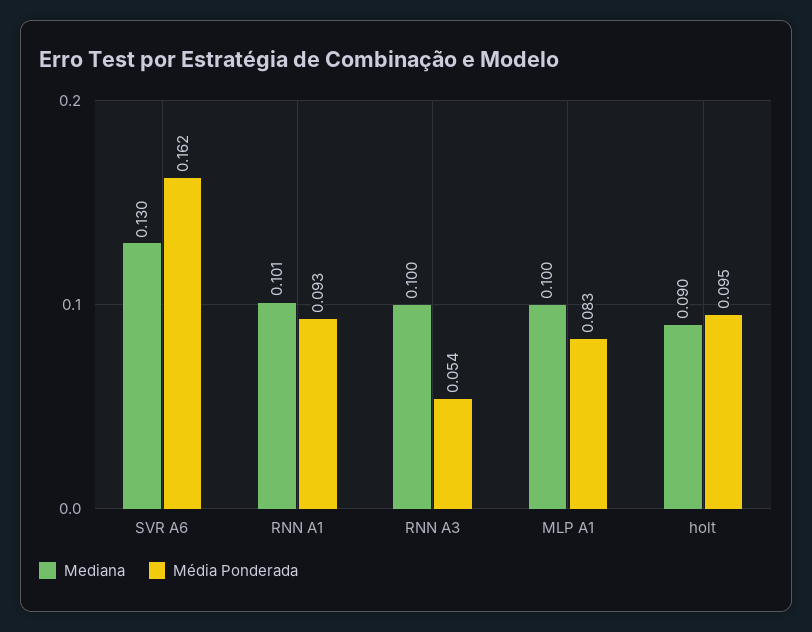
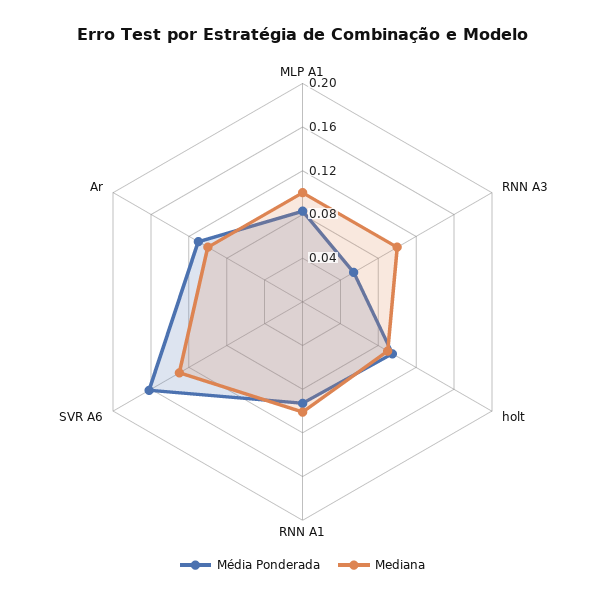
Média Ponderada, Ar: none -> 0.11
Mediana, Ar: none -> 0.1

